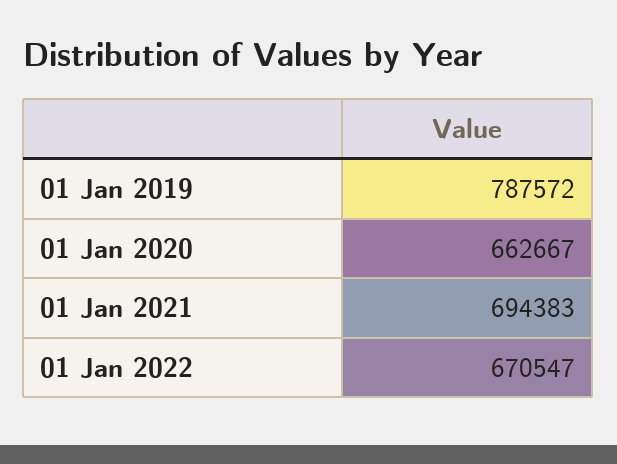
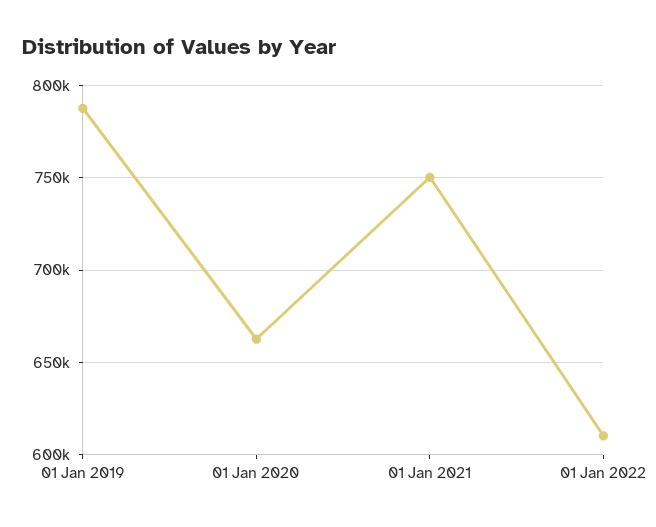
01 Jan 2021: 694383 -> 750000
01 Jan 2022: 670547 -> 610000

